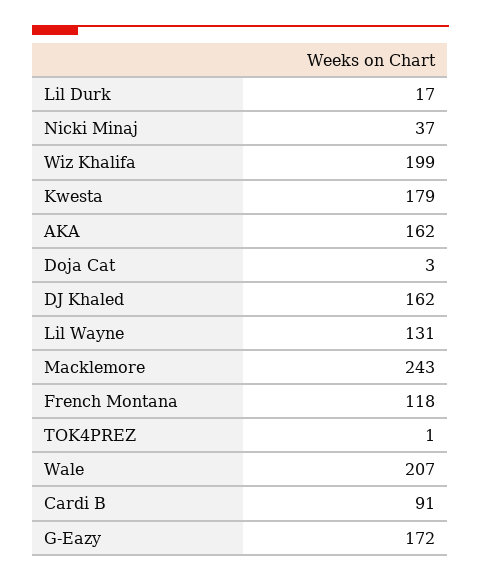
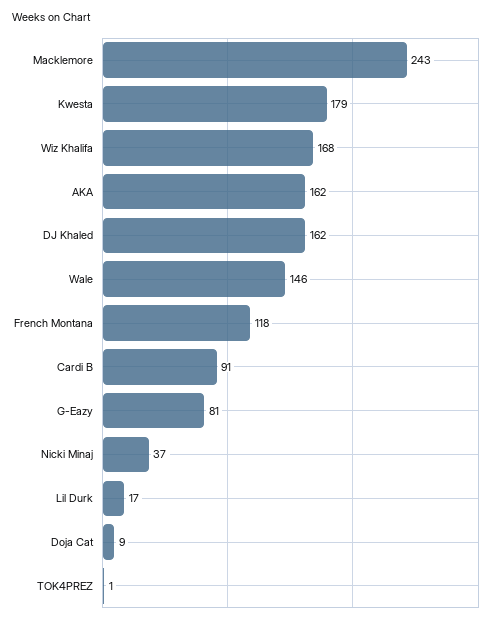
Wiz Khalifa: 199 -> 168
Doja Cat: 3 -> 9
Lil Wayne: 131 -> none
Wale: 207 -> 146
G-Eazy: 172 -> 81

